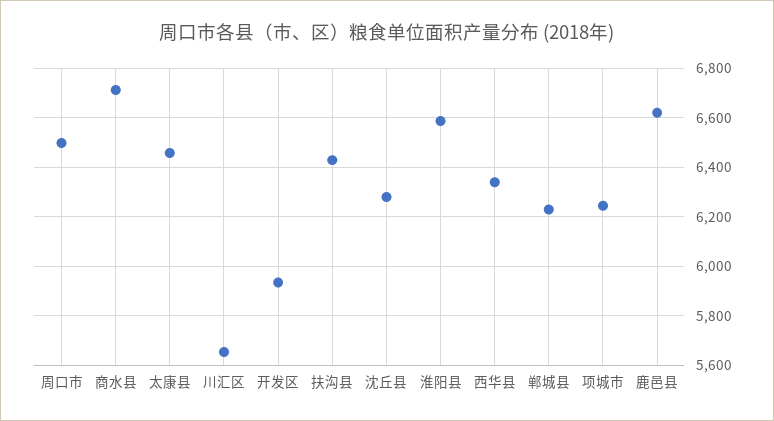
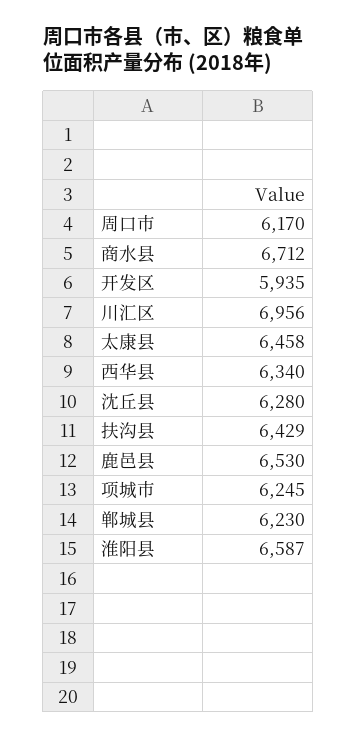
周口市: 6500 -> 6170
川汇区: 5650 -> 6956
鹿邑县: 6625 -> 6530

